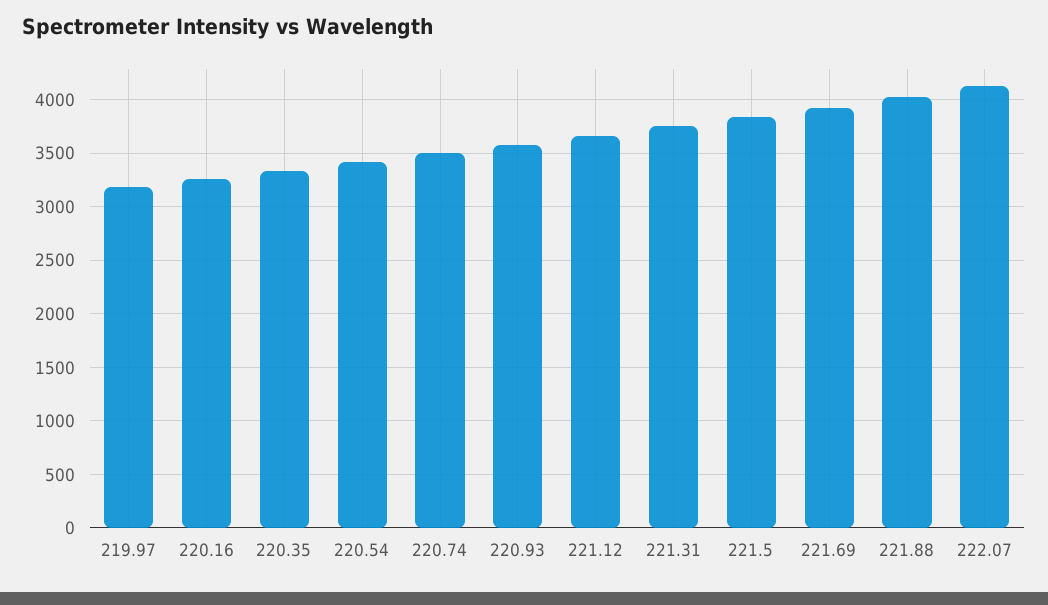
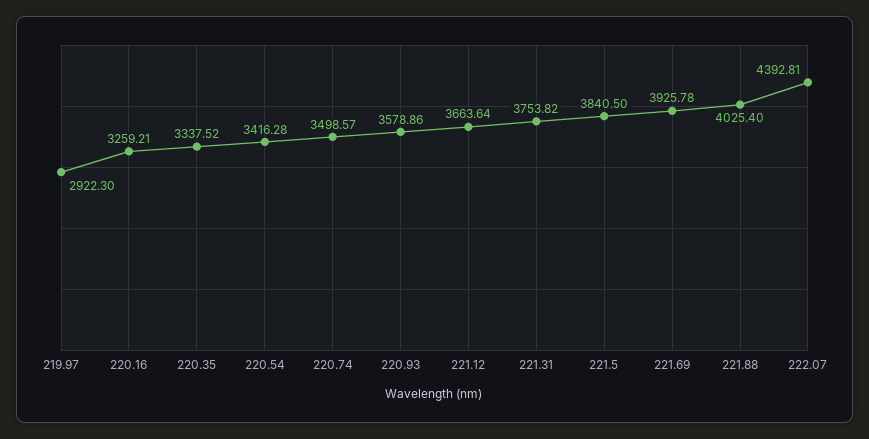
219.97: 3200 -> 2922.3
222.07: 4100 -> 4392.81

